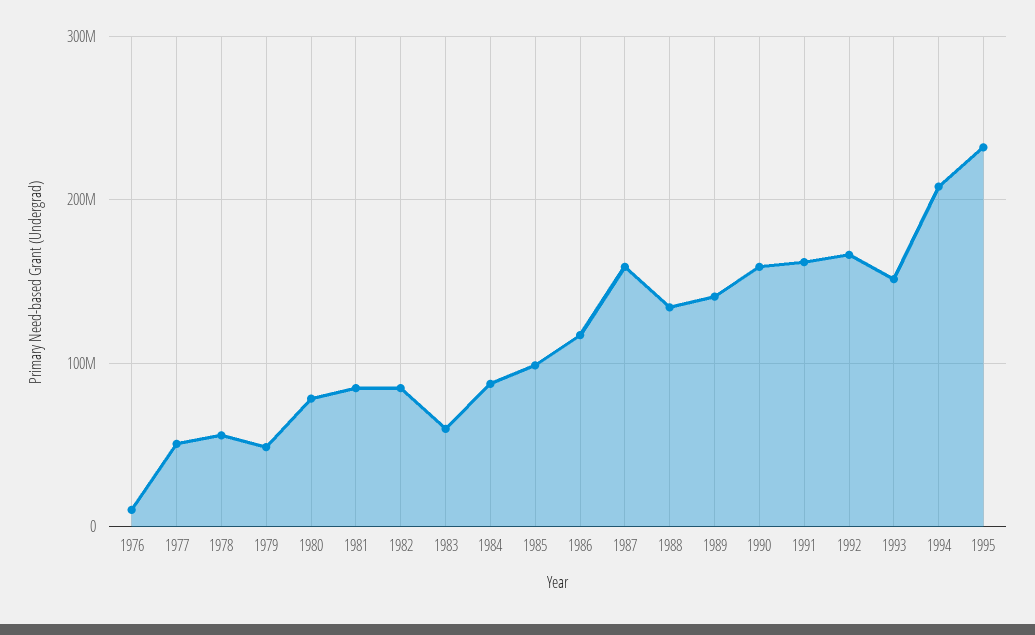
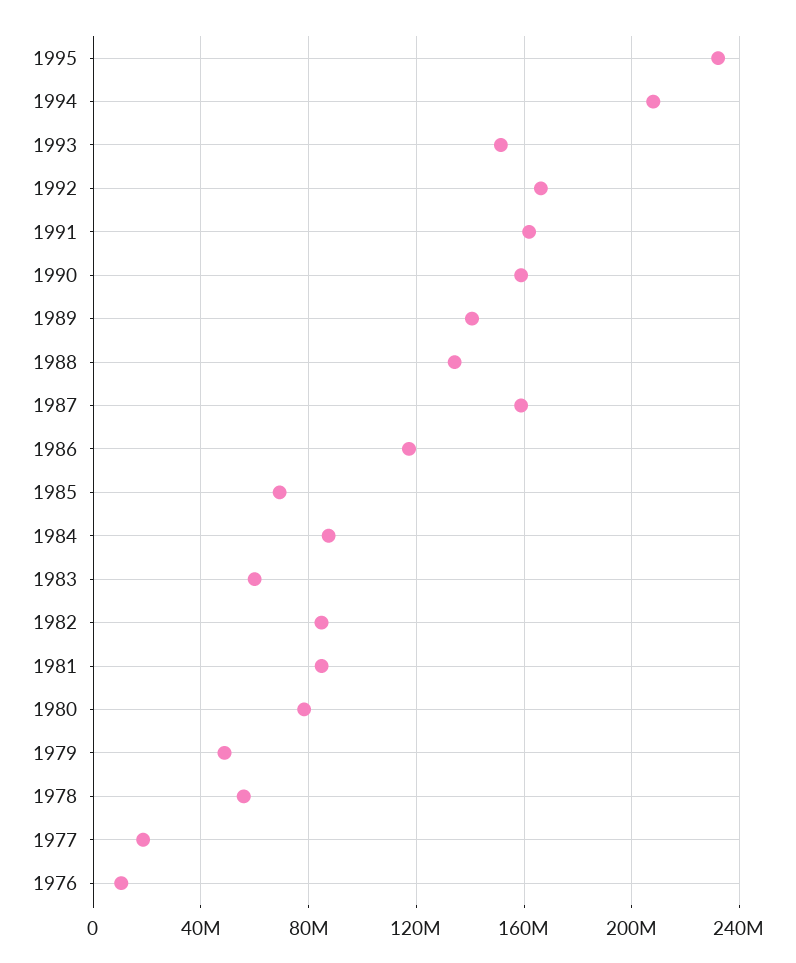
1977: 50000000 -> 20000000
1985: 100000000 -> 70000000

